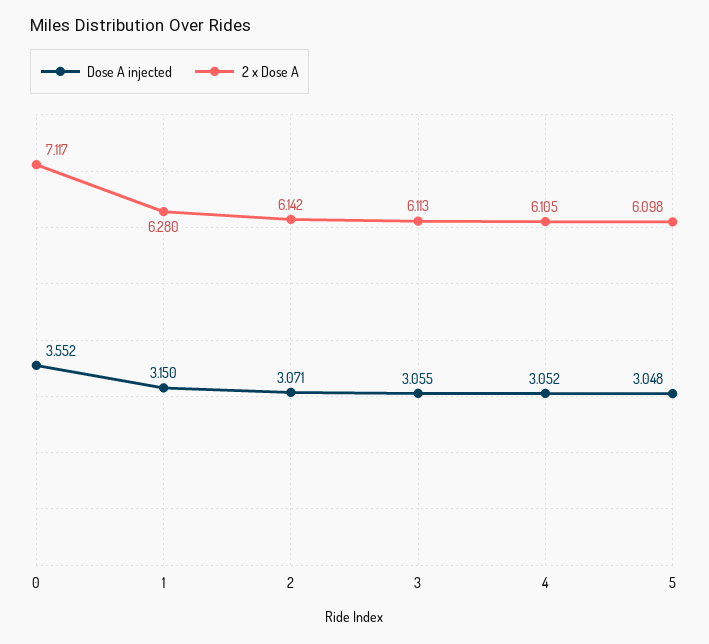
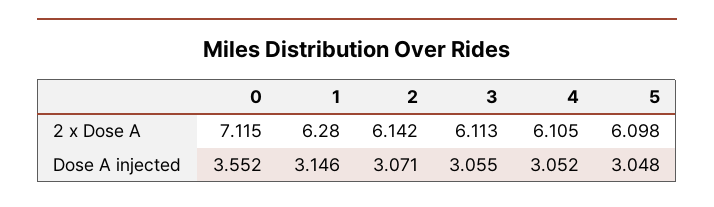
2 x Dose A, 0: 7.117 -> 7.115
Dose A injected, 1: 3.15 -> 3.146

